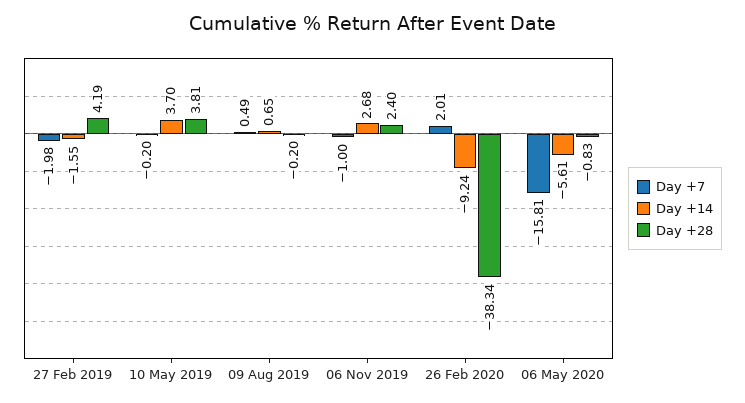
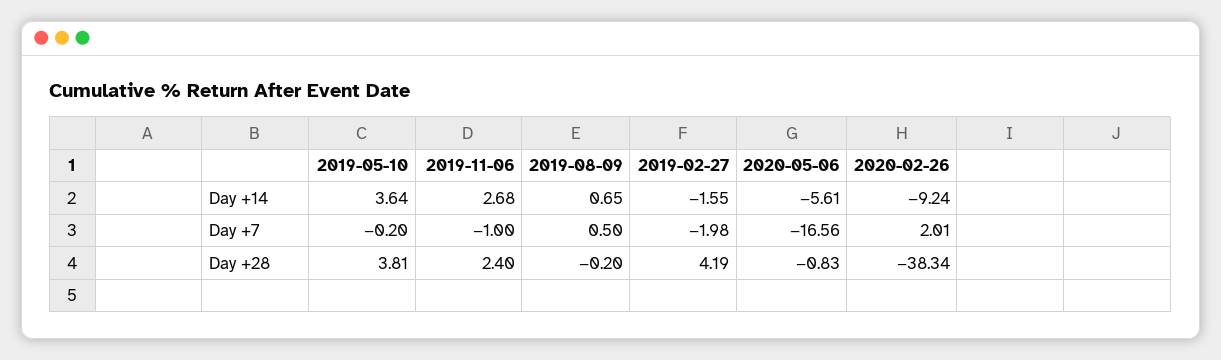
Day +14, 10 May 2019: 3.7 -> 3.64
Day +7, 09 Aug 2019: 0.49 -> 0.5
Day +7, 06 May 2020: -15.81 -> -16.56

